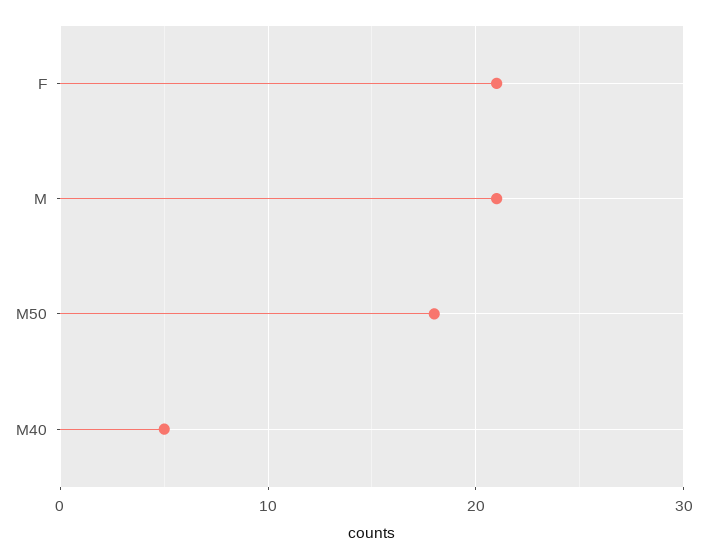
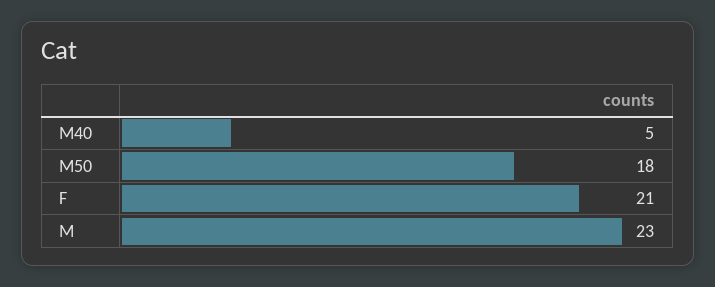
M: 21 -> 23

